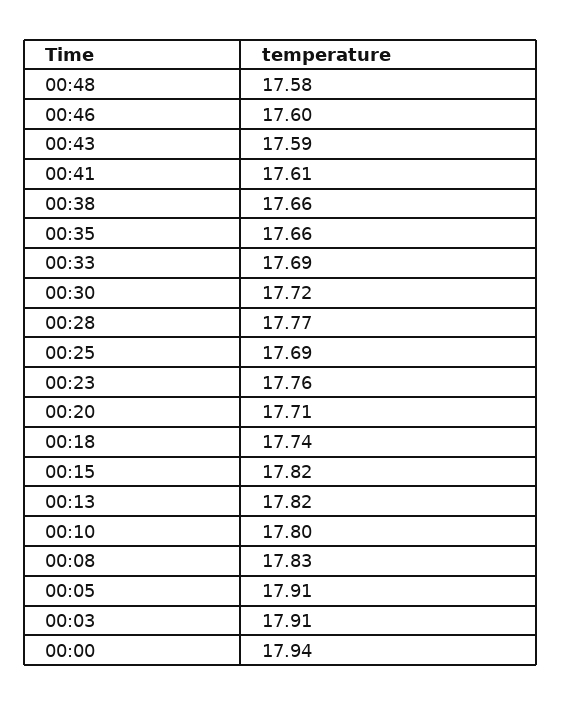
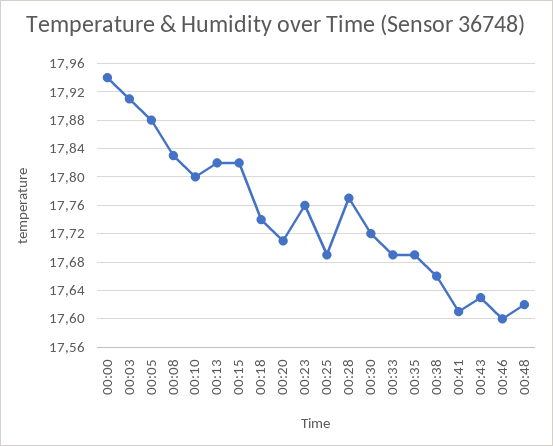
00:48: 17.58 -> 17.62
00:43: 17.59 -> 17.63
00:35: 17.66 -> 17.69
00:05: 17.91 -> 17.88

